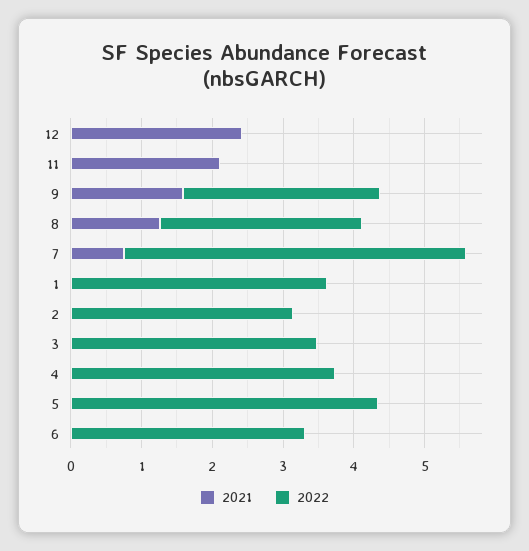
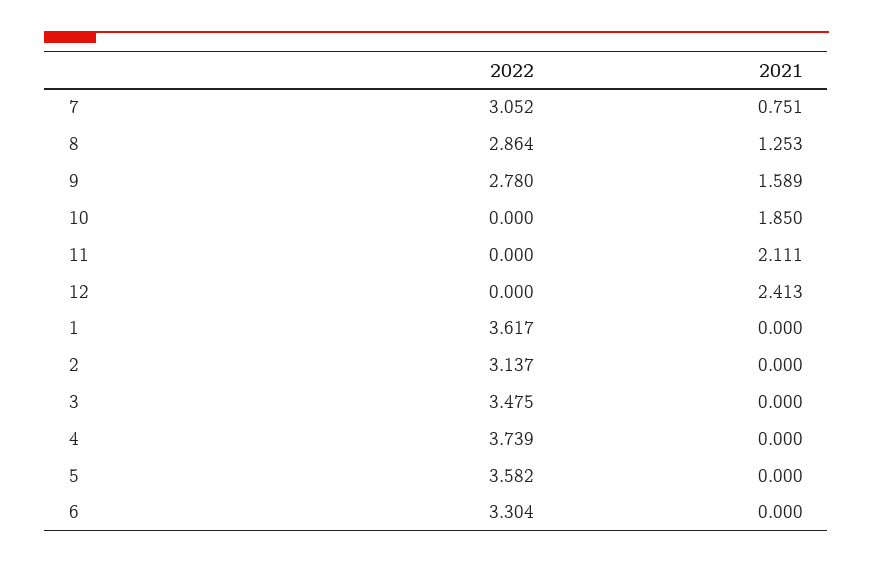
2022, 7: 4.8 -> 3.052
2022, 5: 4.4 -> 3.582
2022, 10: none -> 0
2021, 10: none -> 1.85

